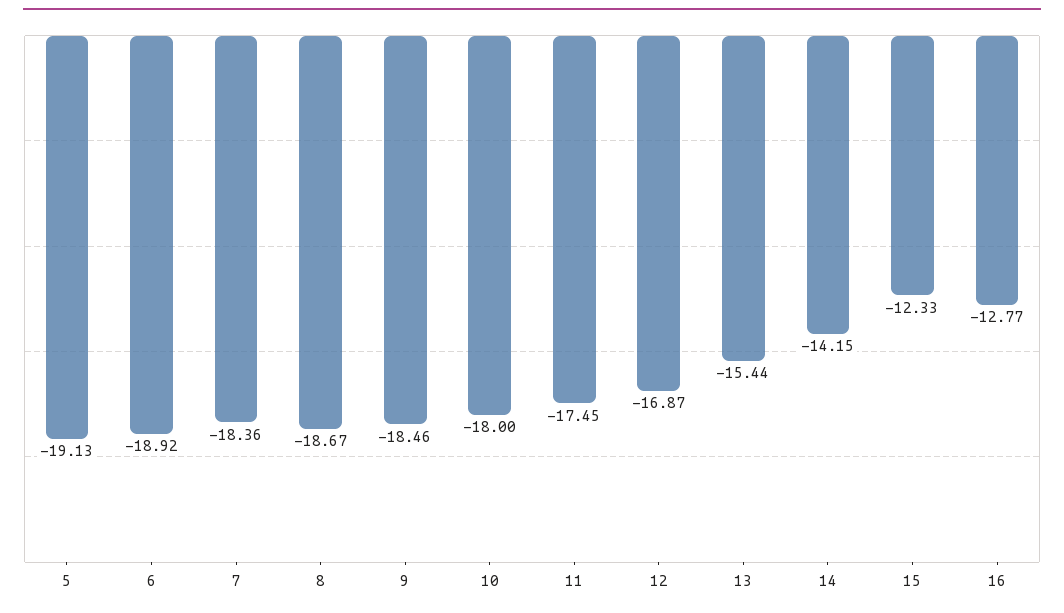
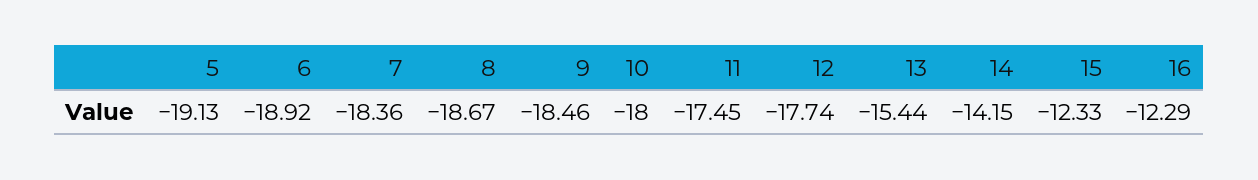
12: -16.87 -> -17.74
16: -12.77 -> -12.29

